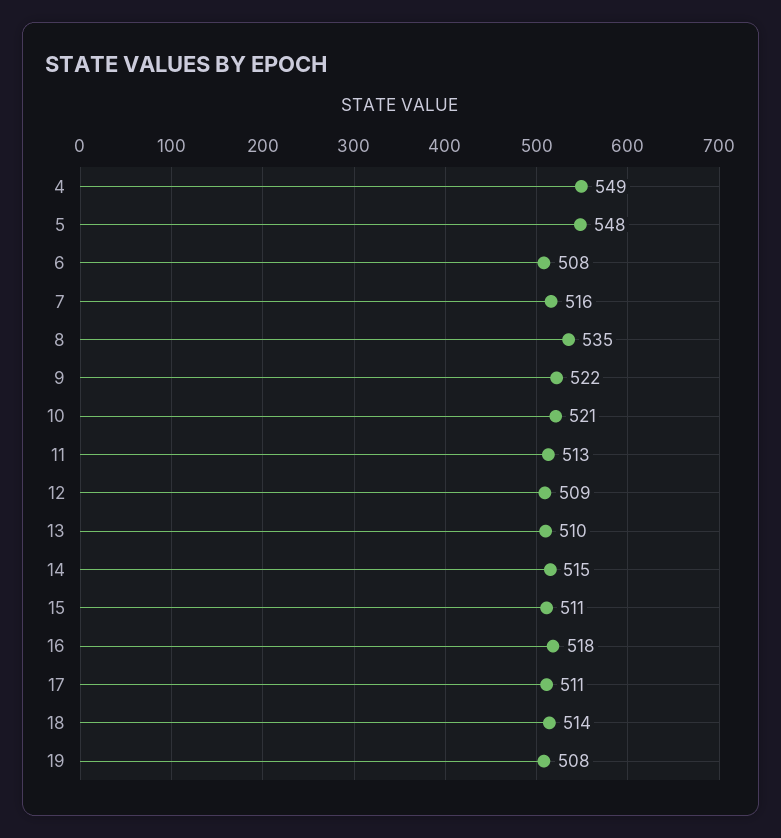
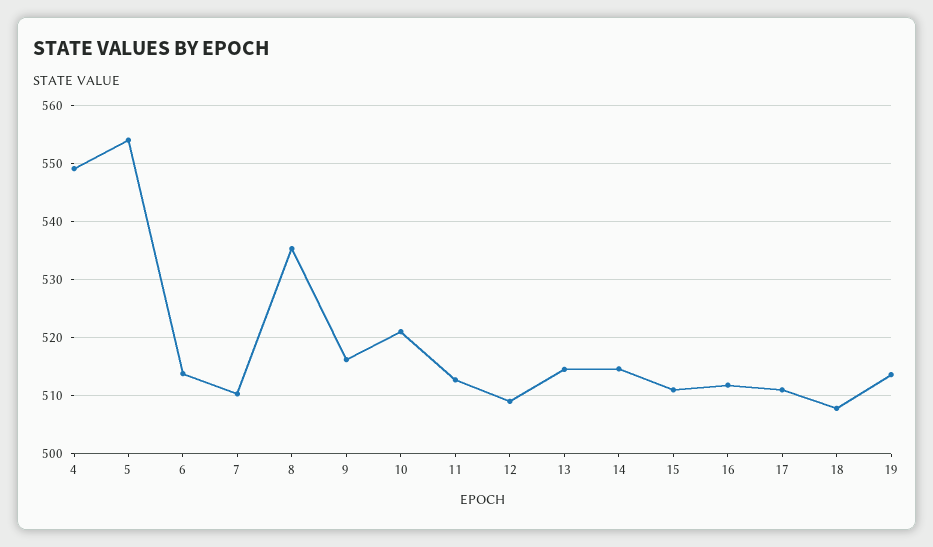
5: 548 -> 554
6: 508 -> 514
7: 516 -> 510
9: 522 -> 516
13: 510 -> 514
16: 518 -> 512
18: 514 -> 508
19: 508 -> 514

